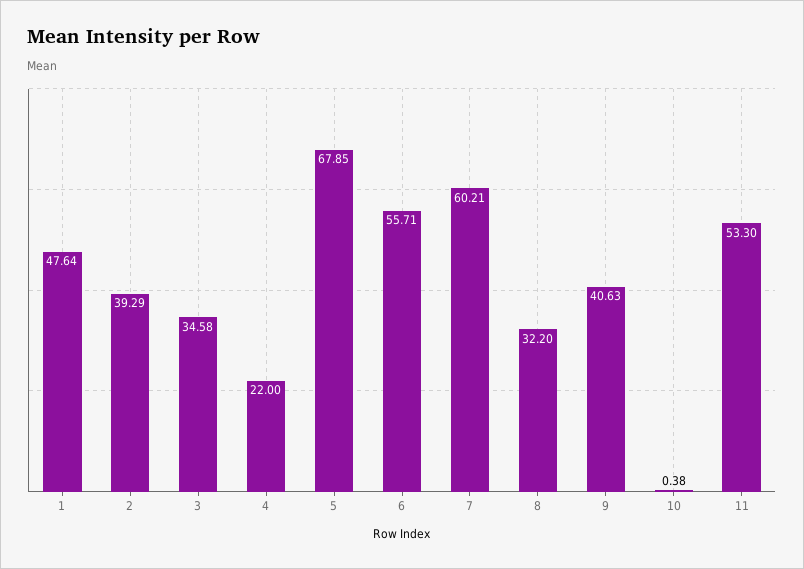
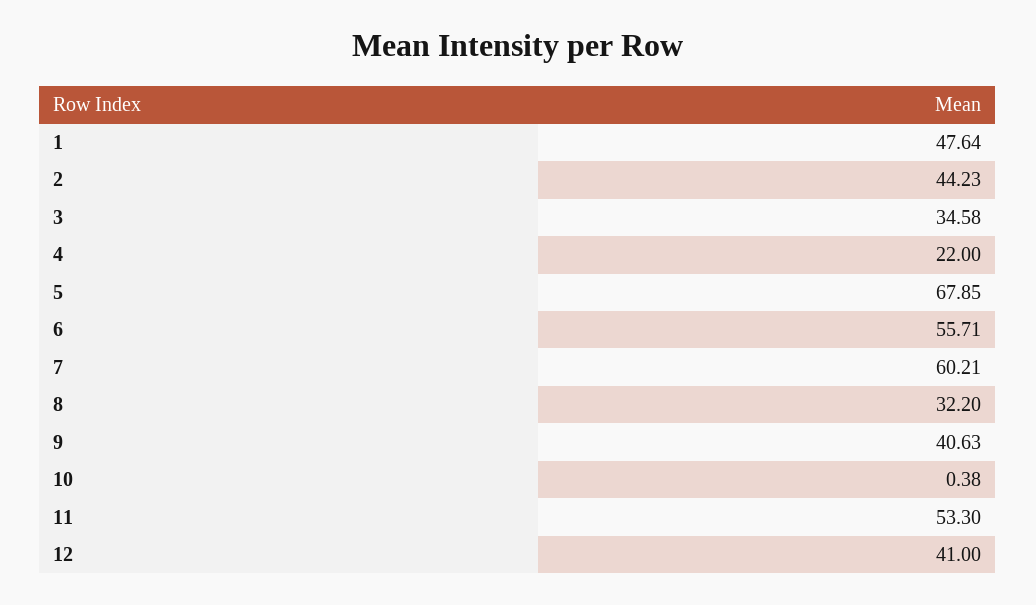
2: 39.29 -> 44.23
12: none -> 41

